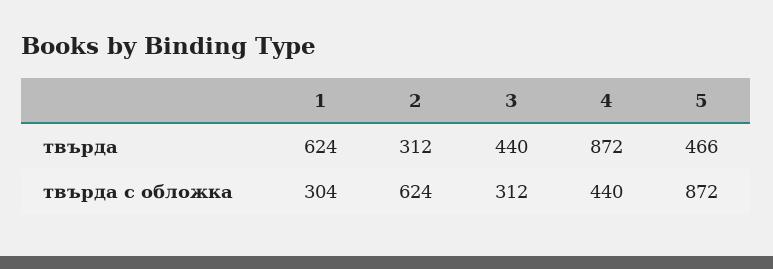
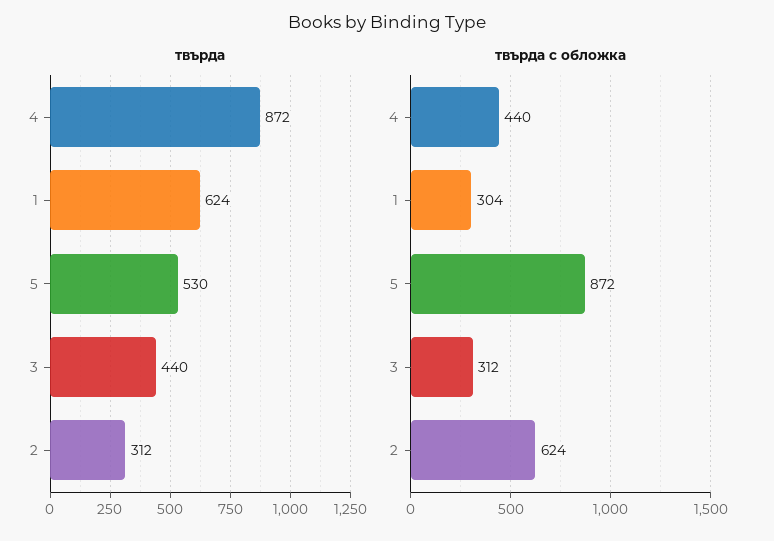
твърда, 5: 466 -> 530

